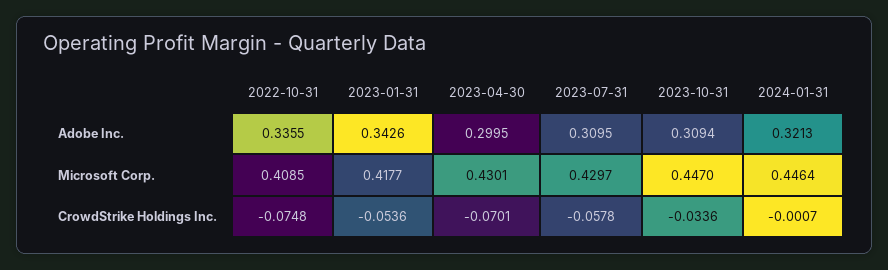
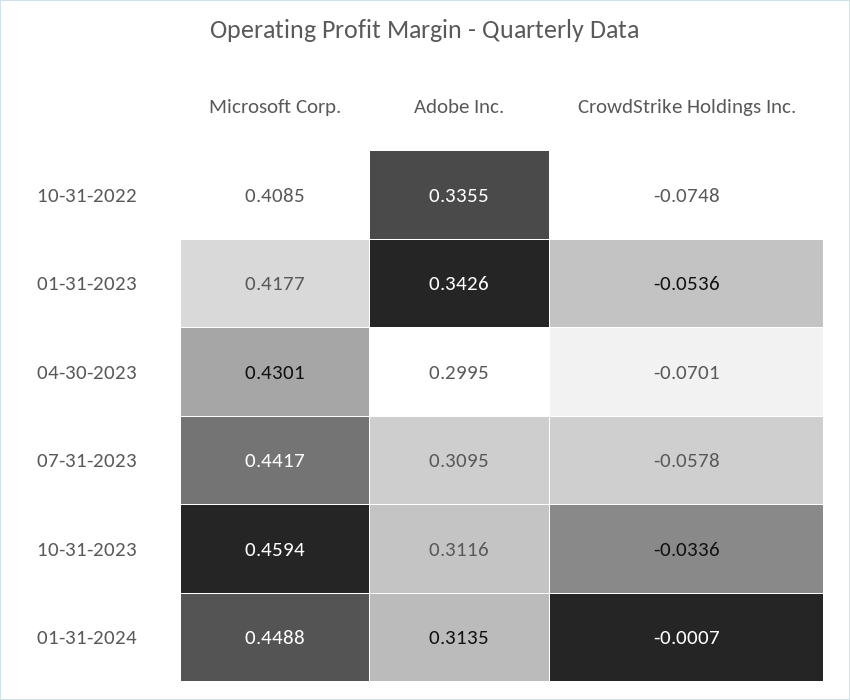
2023-10-31, Adobe Inc.: 0.3094 -> 0.3116
2024-01-31, Adobe Inc.: 0.3213 -> 0.3135
2023-07-31, Microsoft Corp.: 0.4297 -> 0.4417
2023-10-31, Microsoft Corp.: 0.447 -> 0.4594
2024-01-31, Microsoft Corp.: 0.4464 -> 0.4488

